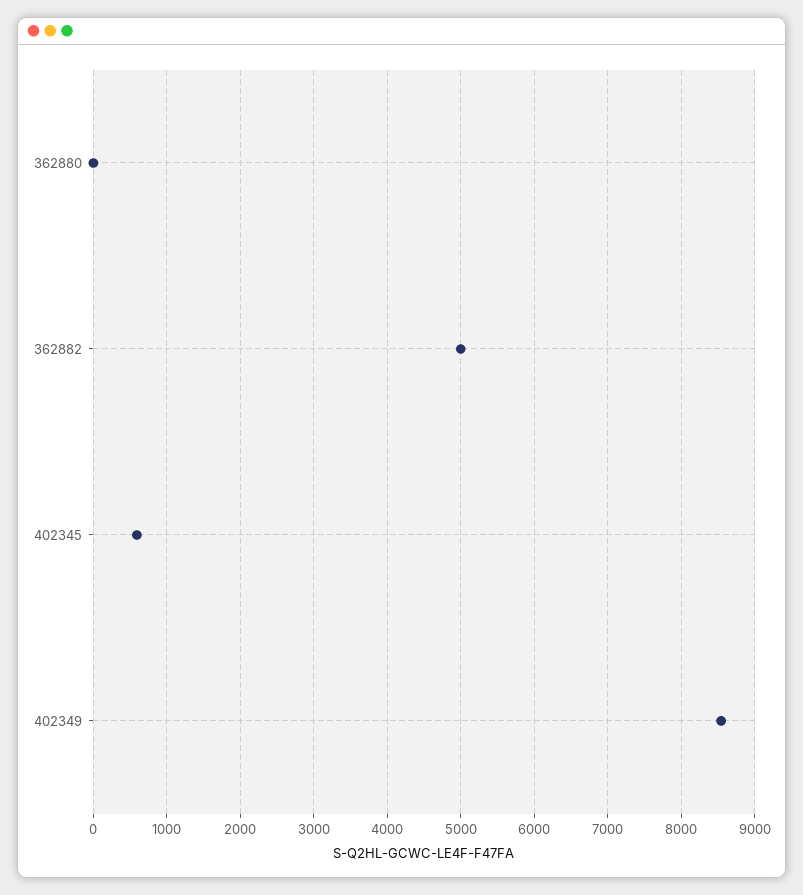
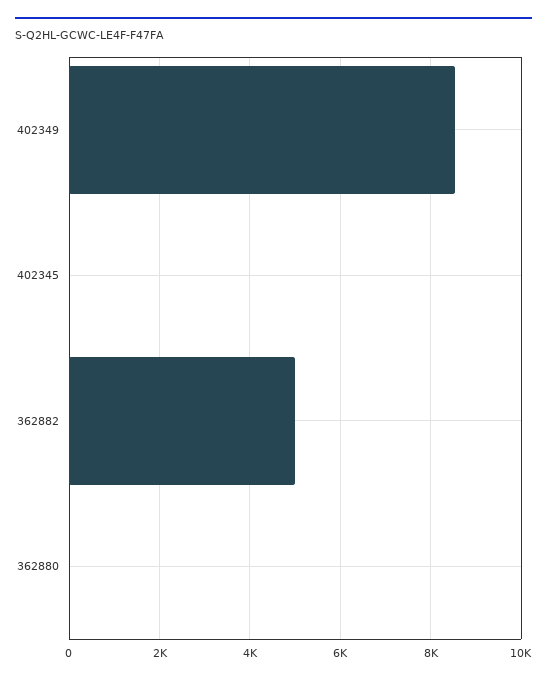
402345: 600 -> 0

